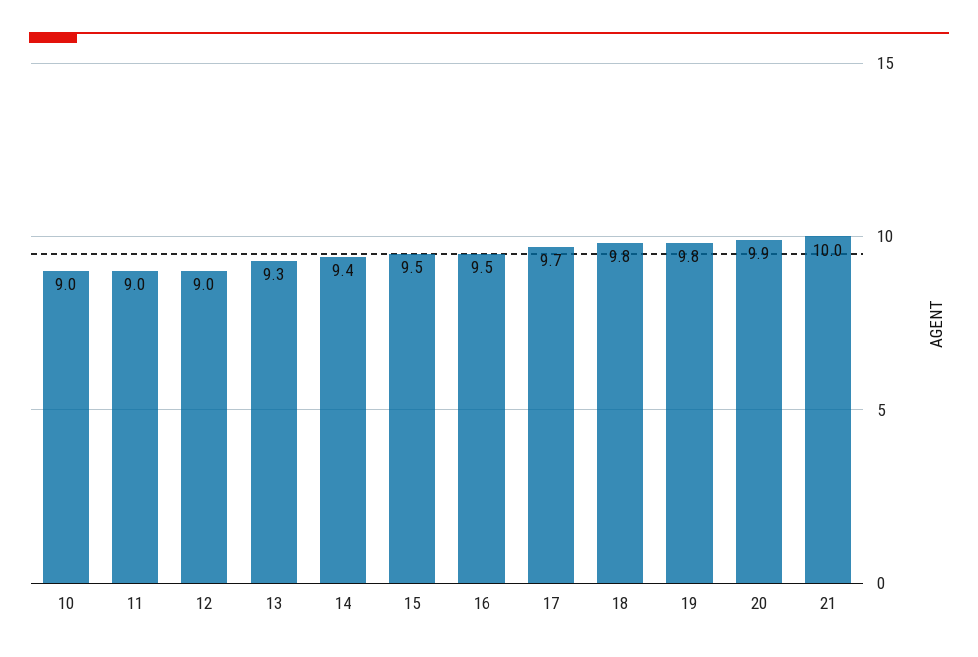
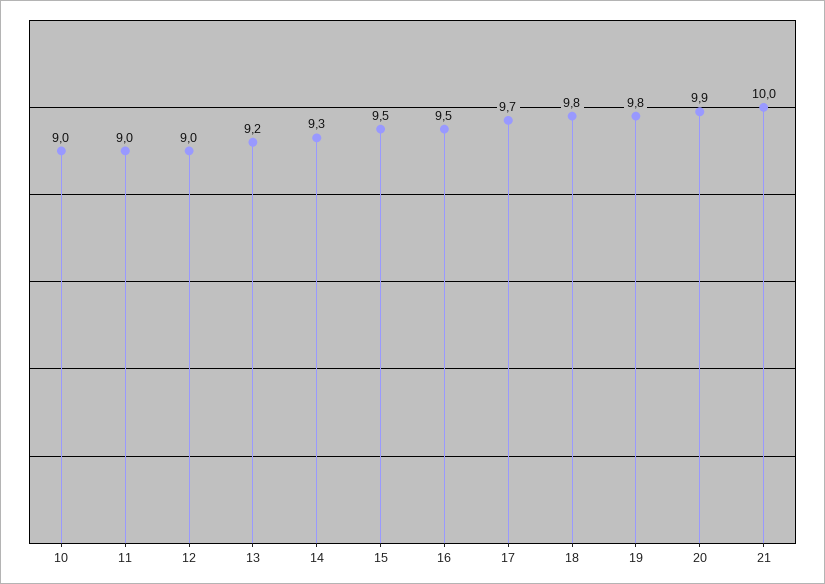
13: 9.3 -> 9.2
14: 9.4 -> 9.3

